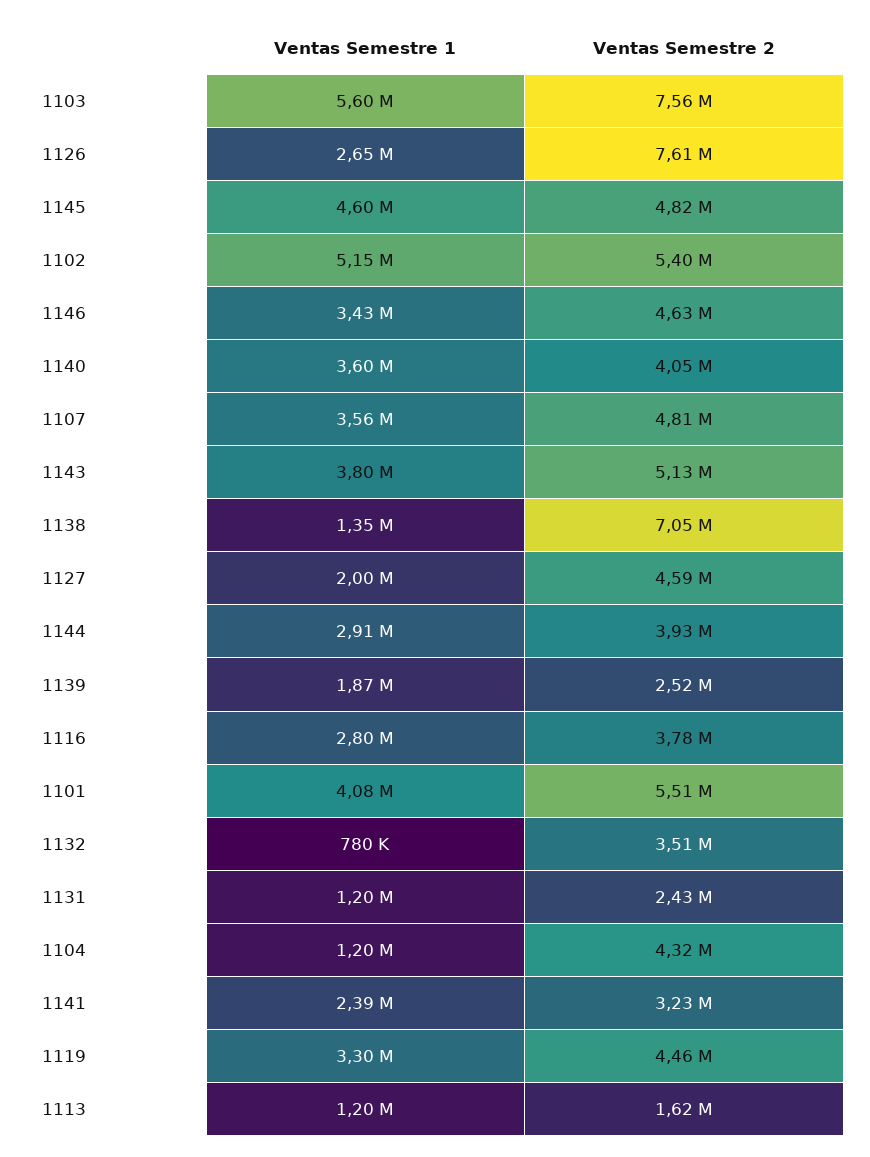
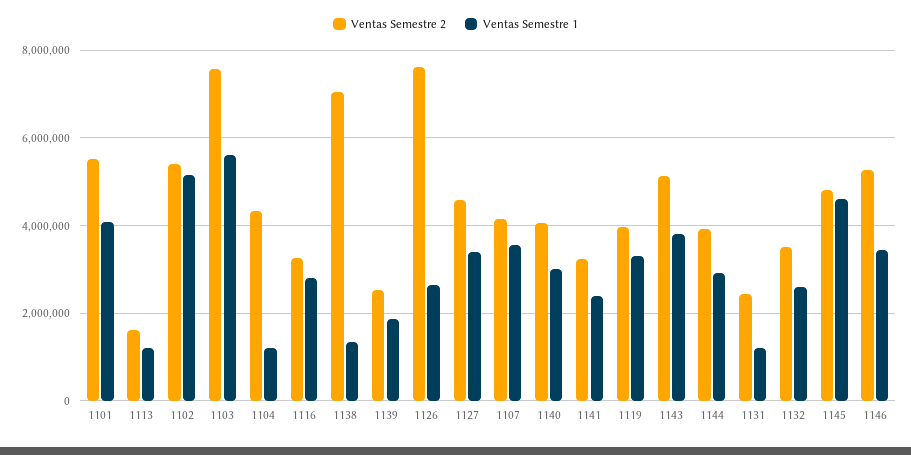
Ventas Semestre 2, 1146: 4630000 -> 5200000
Ventas Semestre 1, 1140: 3600000 -> 3000000
Ventas Semestre 2, 1107: 4810000 -> 4200000
Ventas Semestre 1, 1127: 2000000 -> 3400000
Ventas Semestre 2, 1116: 3780000 -> 3200000
Ventas Semestre 1, 1132: 780000 -> 2600000
Ventas Semestre 2, 1119: 4460000 -> 4000000

